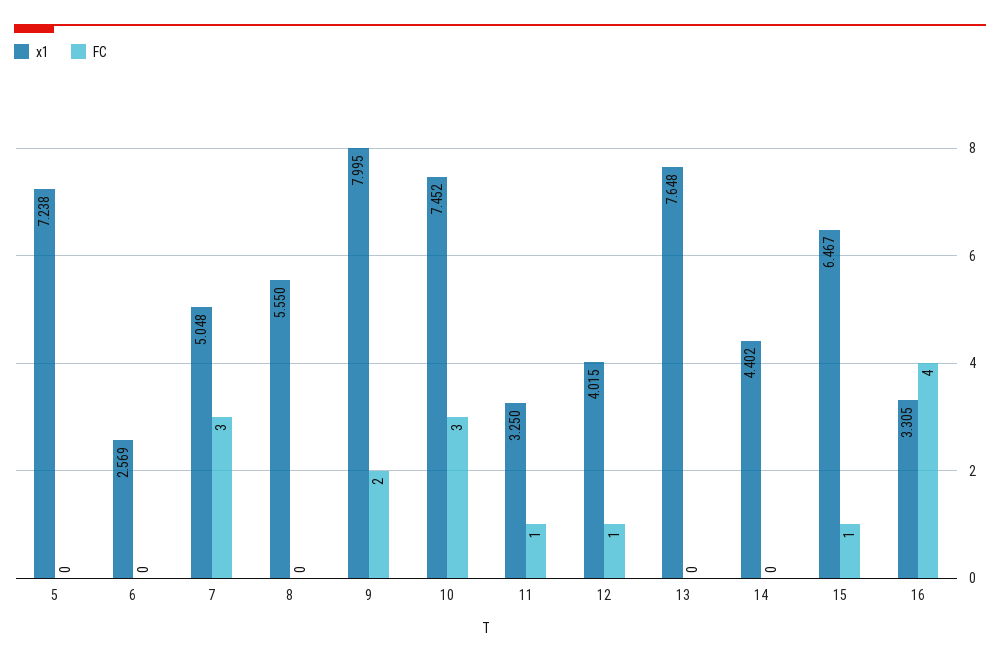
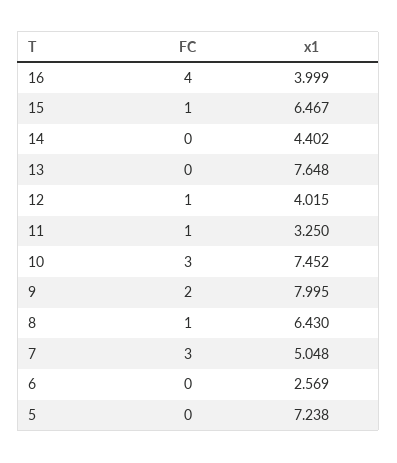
x1, 8: 5.55 -> 6.43
FC, 8: 0 -> 1
x1, 16: 3.305 -> 3.999

